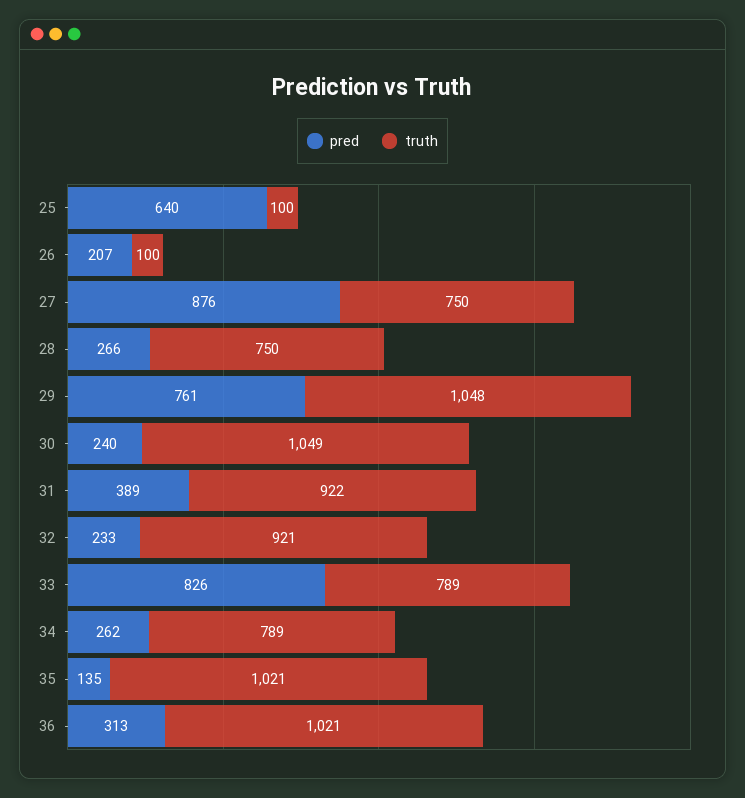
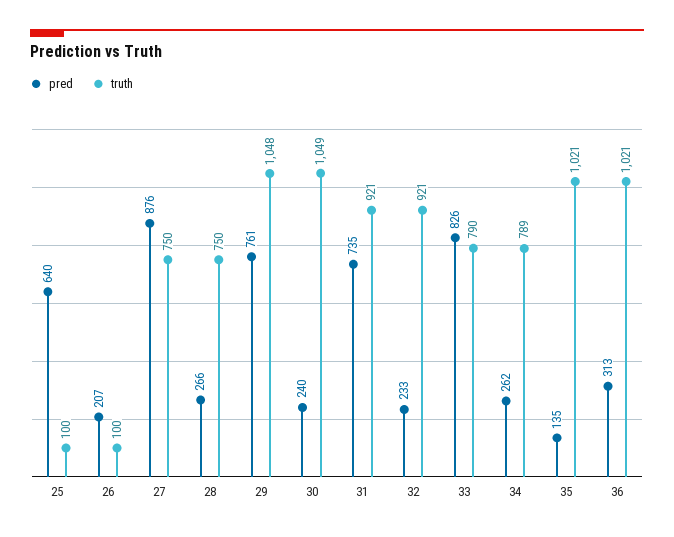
pred, 31: 389 -> 735
truth, 31: 922 -> 921
truth, 33: 789 -> 790

